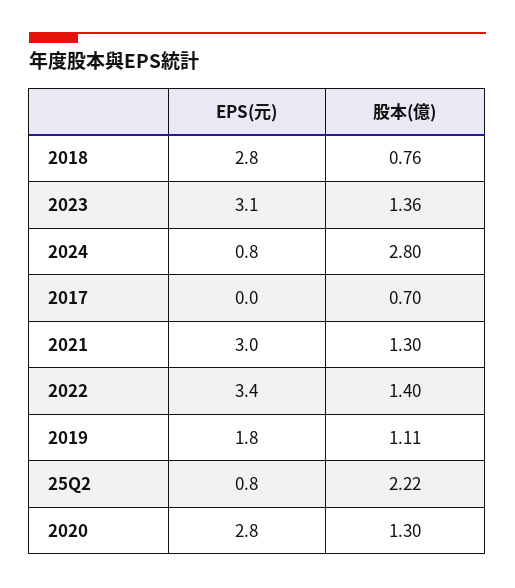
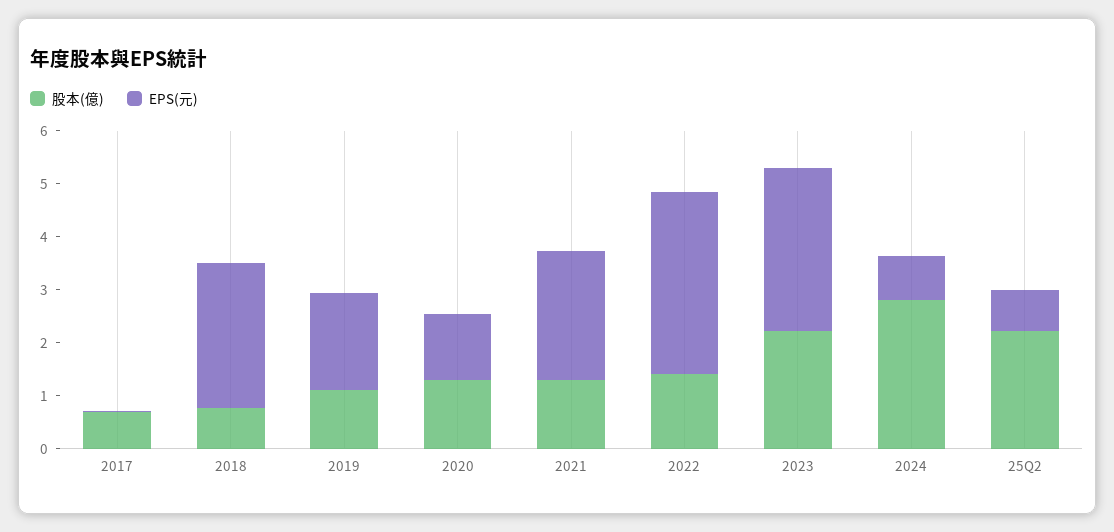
股本(億), 2023: 1.36 -> 2.2
EPS(元), 2021: 3 -> 2.4
EPS(元), 2020: 2.8 -> 1.2

